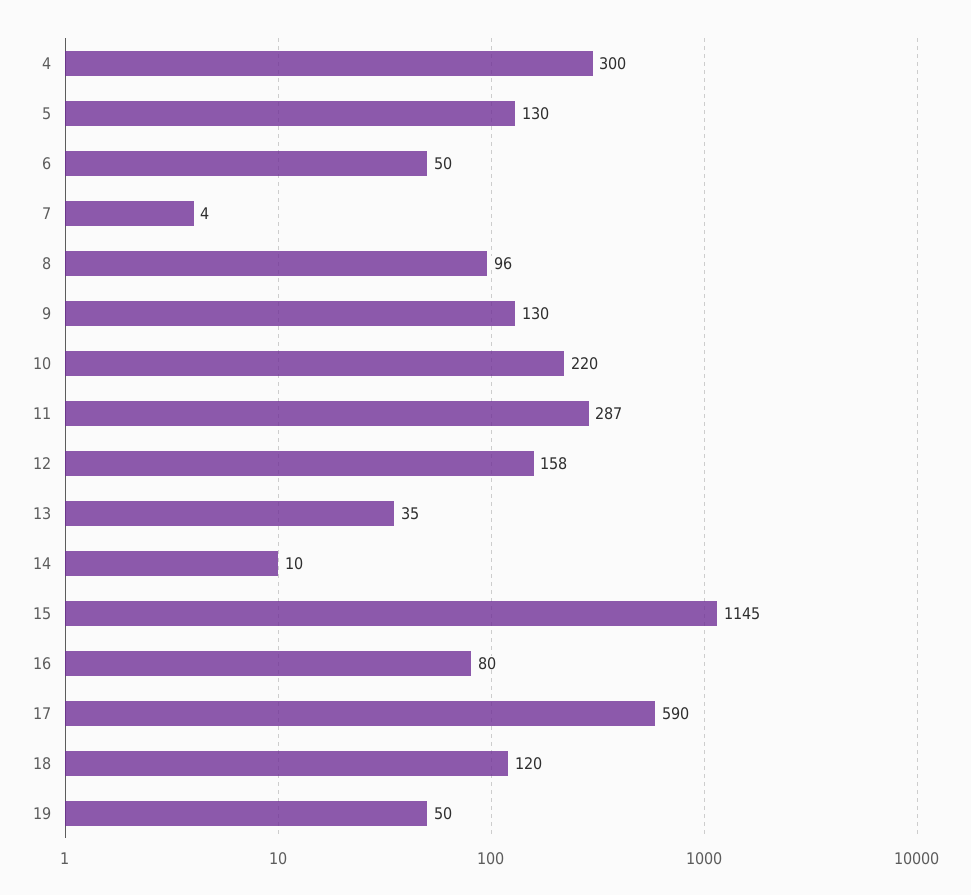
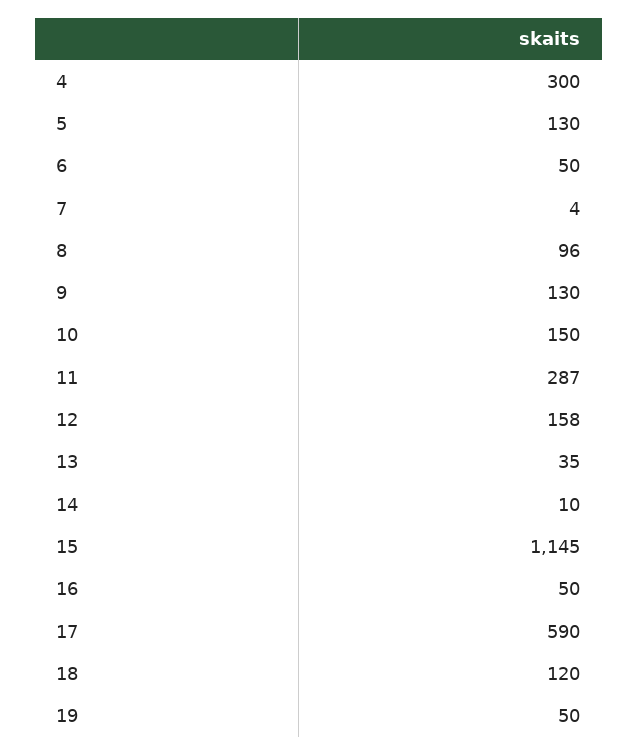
10: 220 -> 150
16: 80 -> 50

